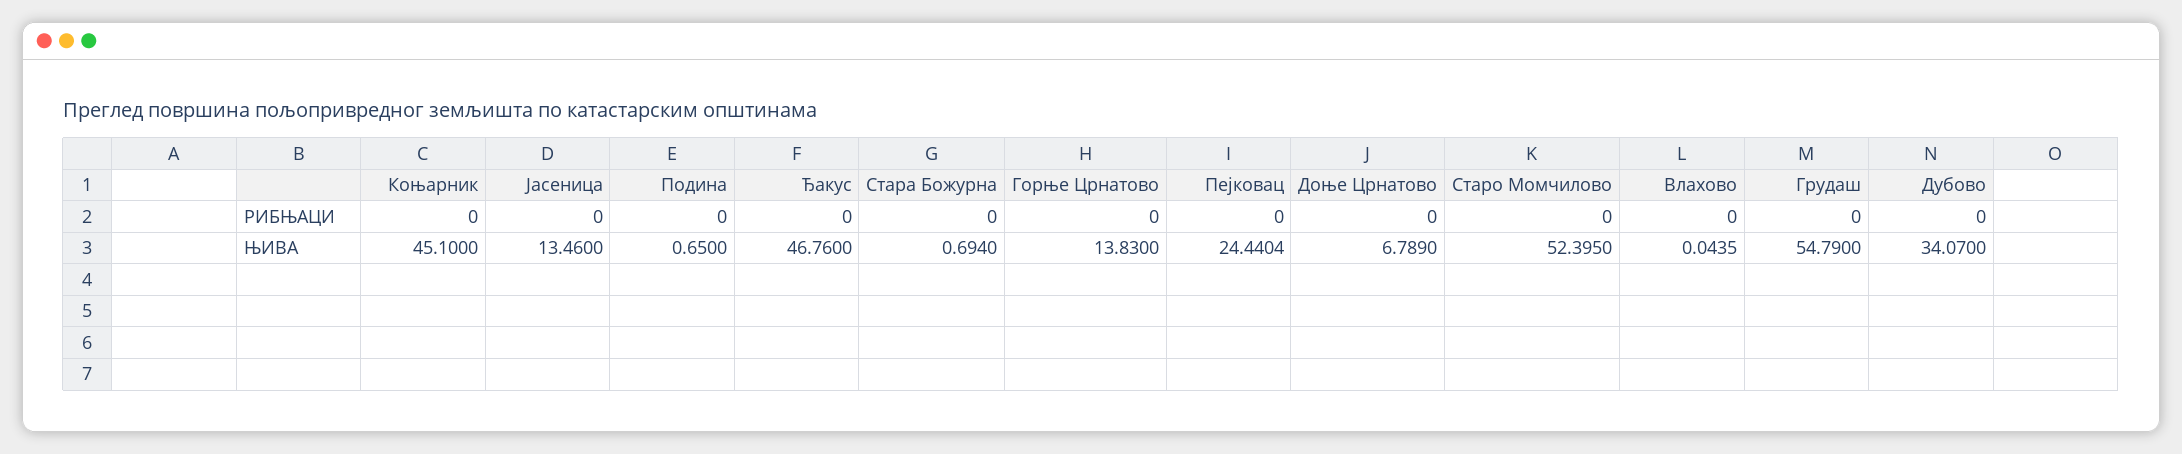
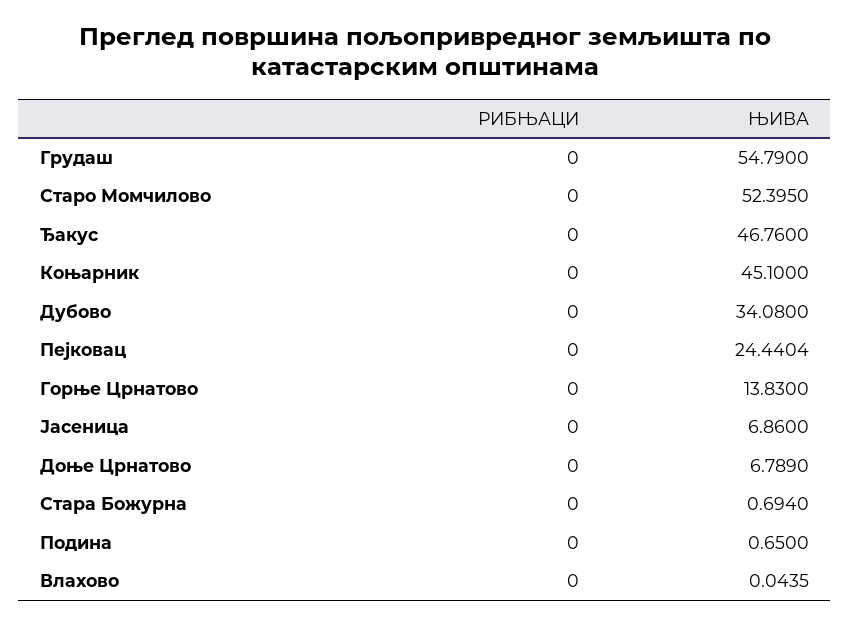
Јасеница, ЊИВА: 13.46 -> 6.86
Дубово, ЊИВА: 34.07 -> 34.08

